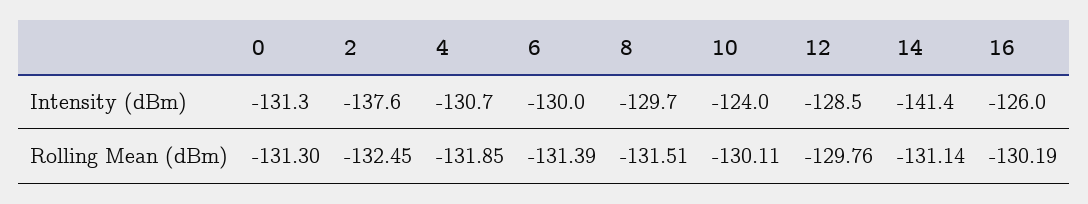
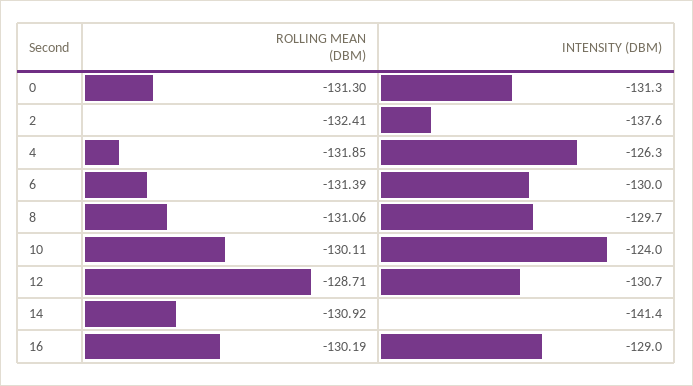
4, Intensity (dBm): -130.7 -> -126.3
12, Intensity (dBm): -128.5 -> -130.7
16, Intensity (dBm): -126 -> -129
2, Rolling Mean (dBm): -132.45 -> -132.41
8, Rolling Mean (dBm): -131.51 -> -131.06
12, Rolling Mean (dBm): -129.76 -> -128.71
14, Rolling Mean (dBm): -131.14 -> -130.92

